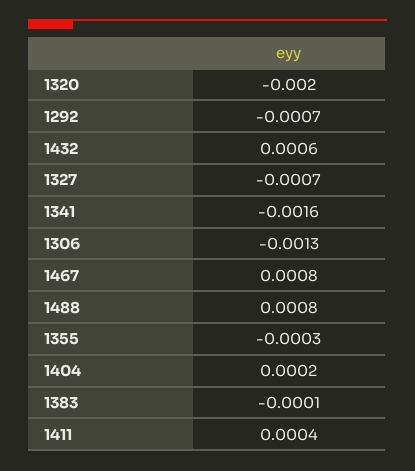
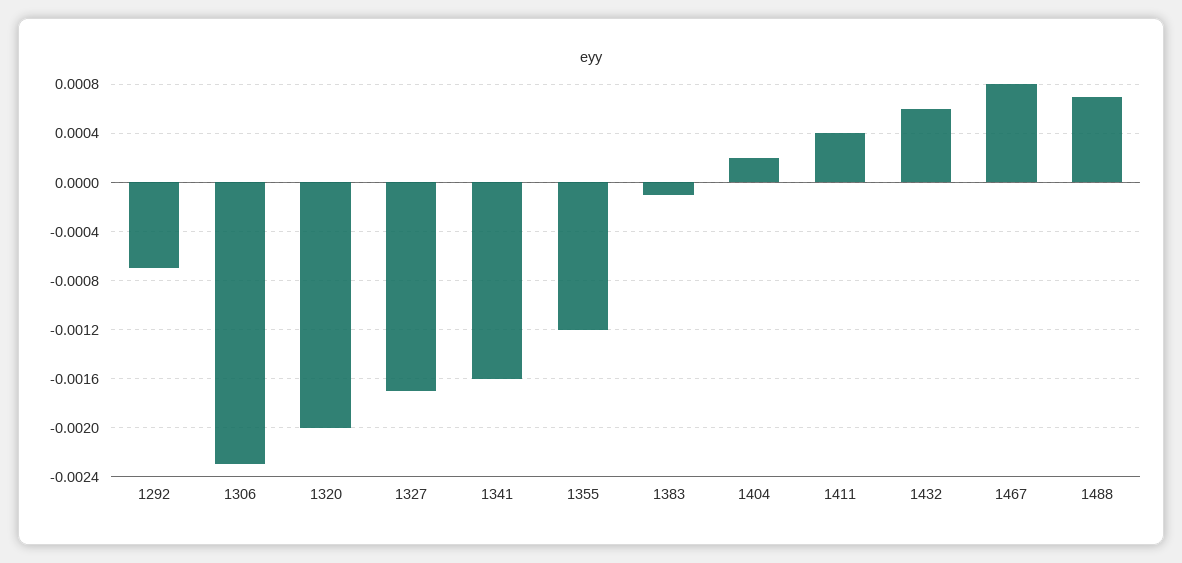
1327: -0.0007 -> -0.0017
1306: -0.0013 -> -0.0023
1488: 0.0008 -> 0.0007
1355: -0.0003 -> -0.0012

